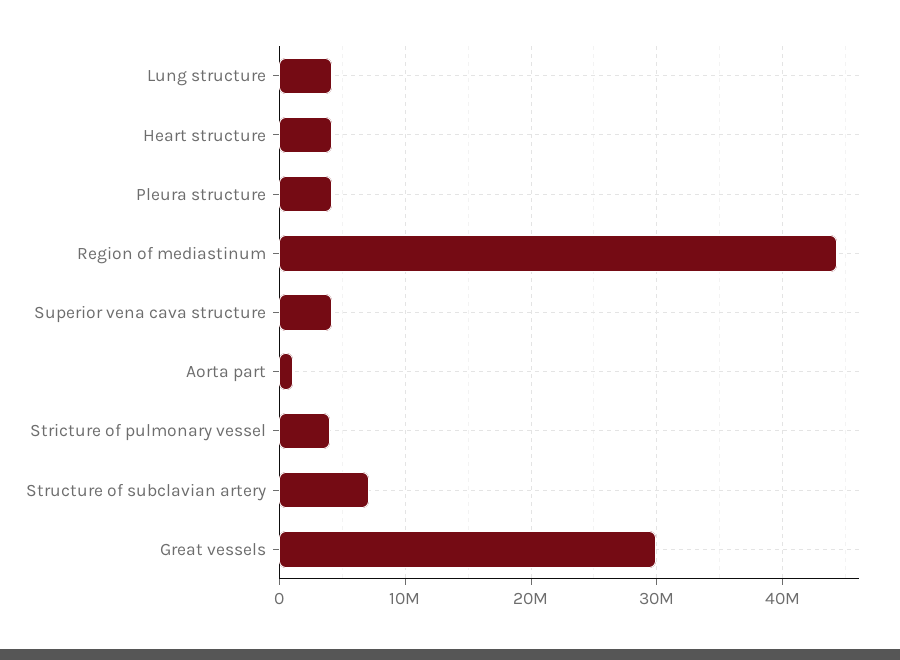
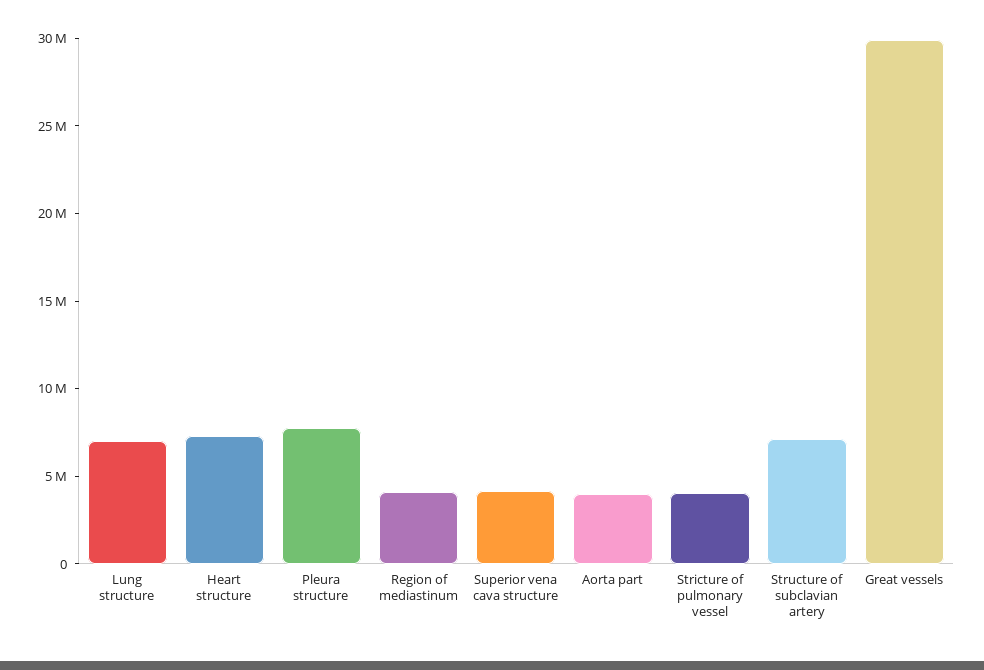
Lung structure: 4000000 -> 7000000
Heart structure: 4000000 -> 7000000
Pleura structure: 4000000 -> 8000000
Region of mediastinum: 44000000 -> 4000000
Aorta part: 1000000 -> 4000000

